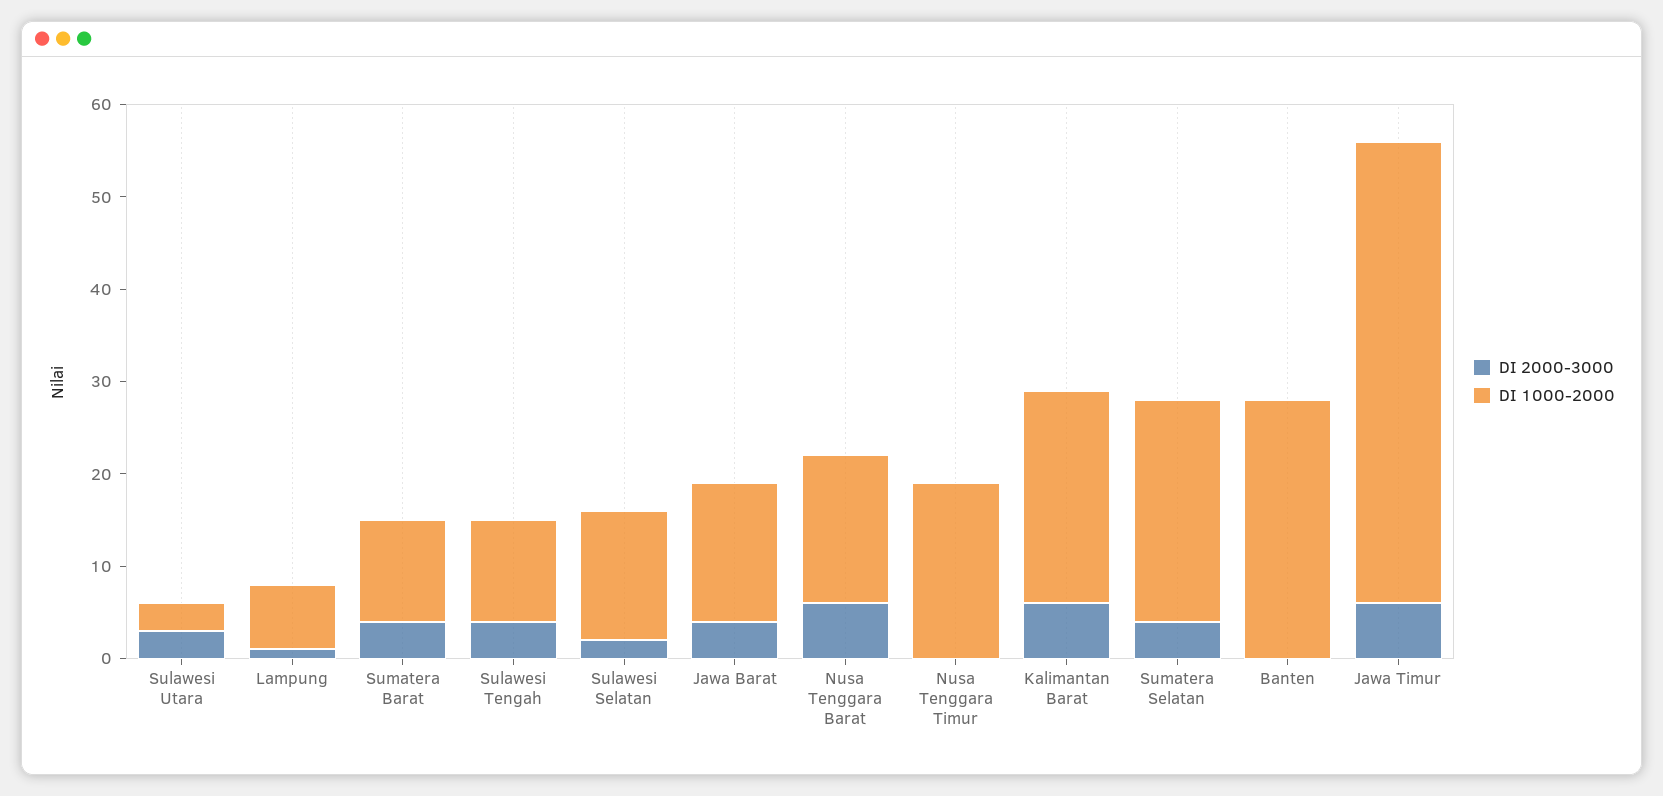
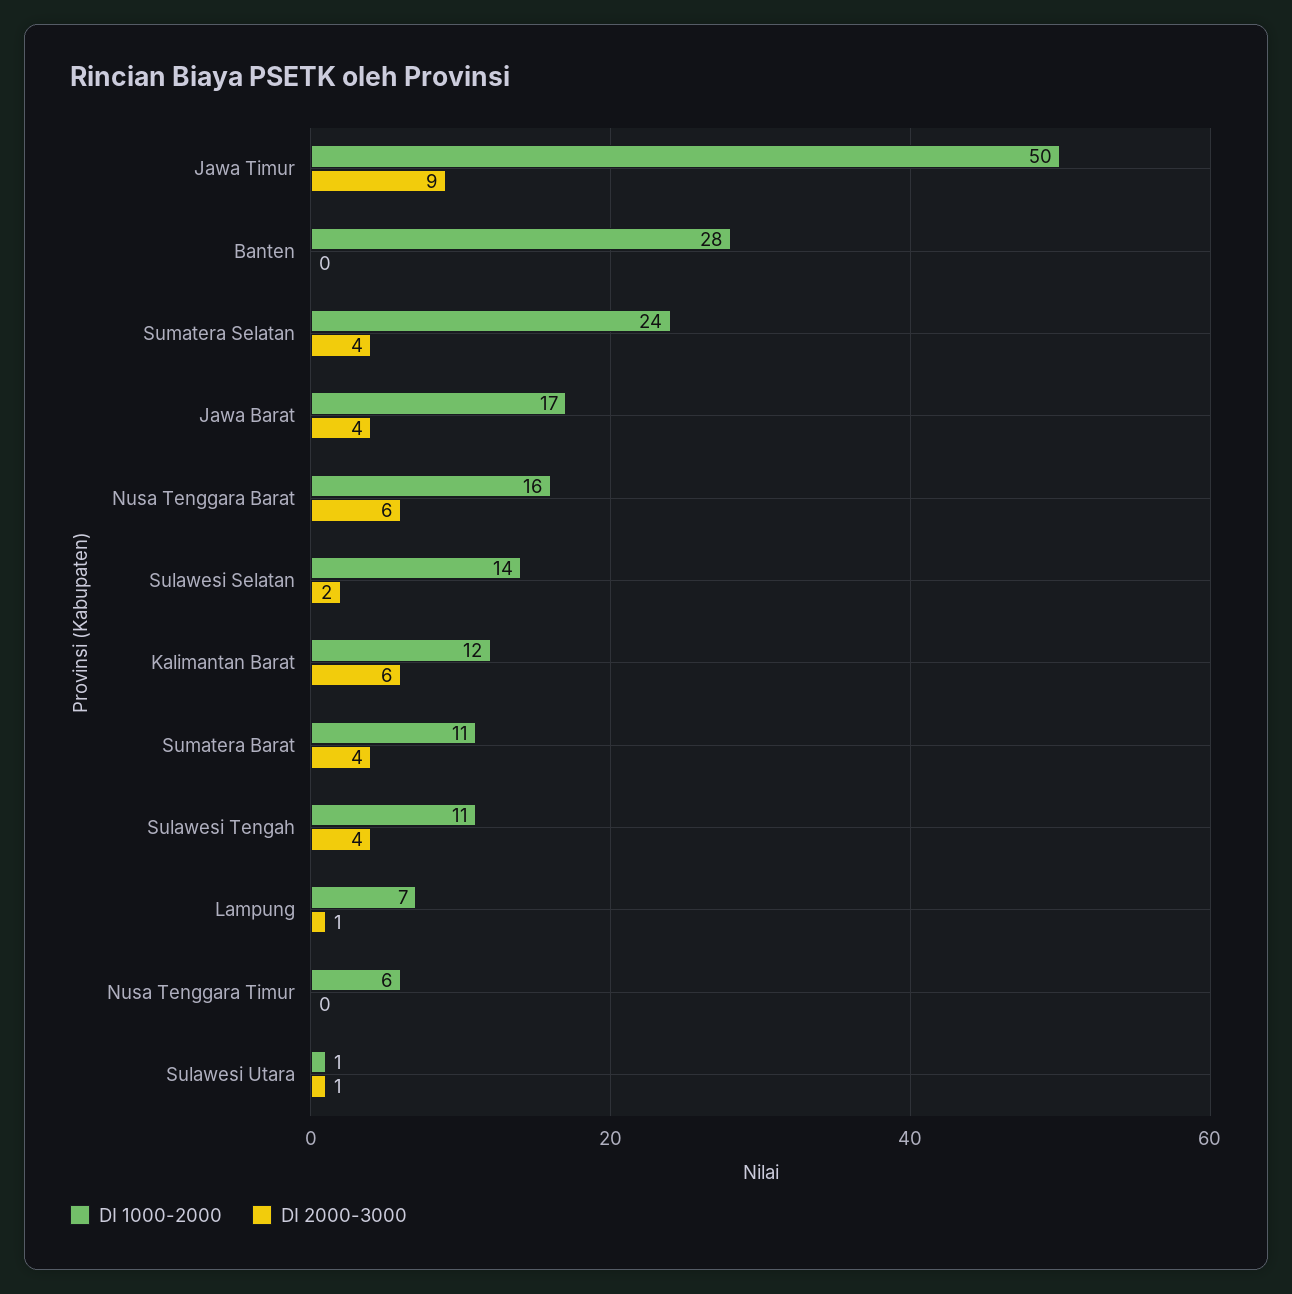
DI 2000-3000, Sulawesi Utara: 3 -> 1
DI 1000-2000, Sulawesi Utara: 3 -> 1
DI 1000-2000, Jawa Barat: 15 -> 17
DI 1000-2000, Nusa Tenggara Timur: 19 -> 6
DI 1000-2000, Kalimantan Barat: 23 -> 12
DI 2000-3000, Jawa Timur: 6 -> 9

